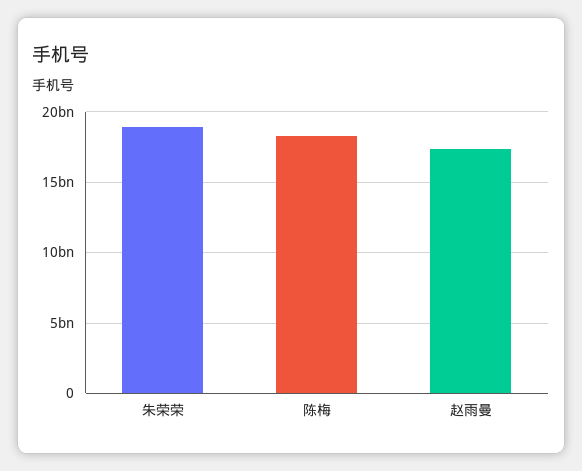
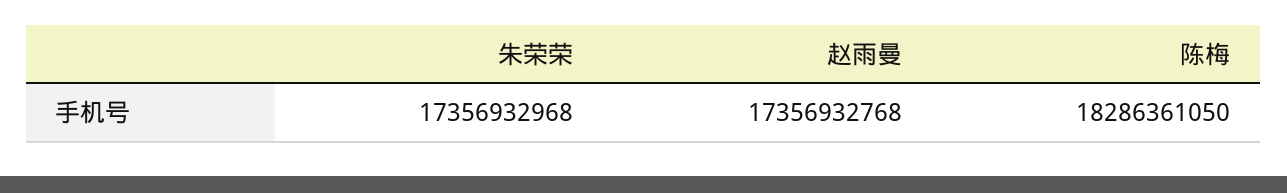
朱荣荣: 19000000000 -> 17356932968

